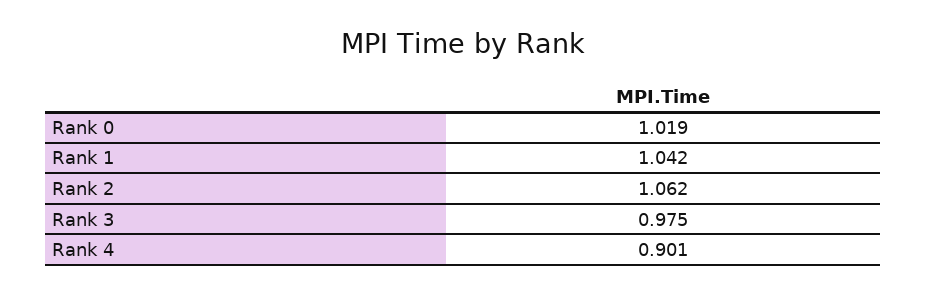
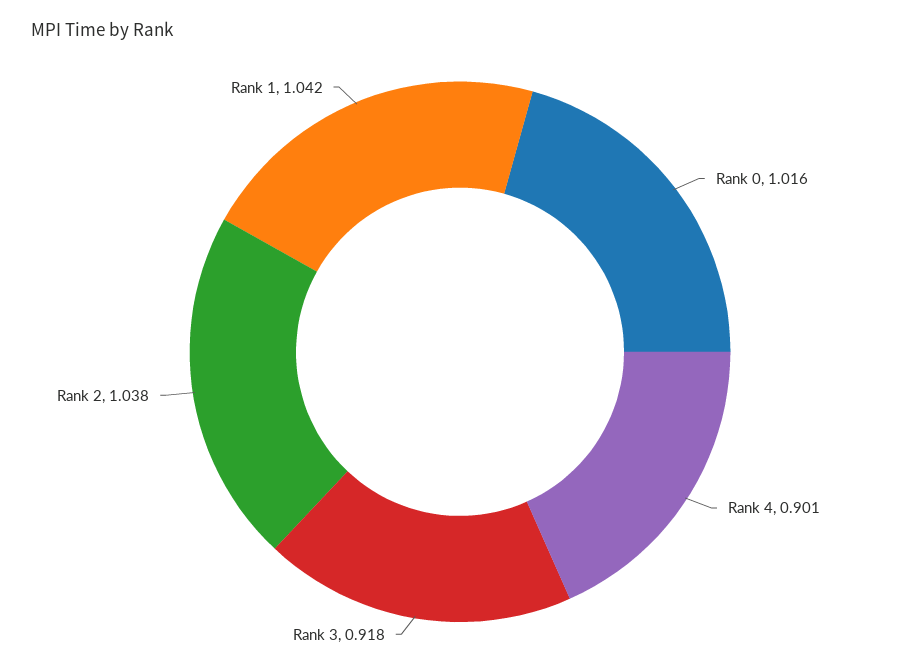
Rank 0: 1.019 -> 1.016
Rank 2: 1.062 -> 1.038
Rank 3: 0.975 -> 0.918

